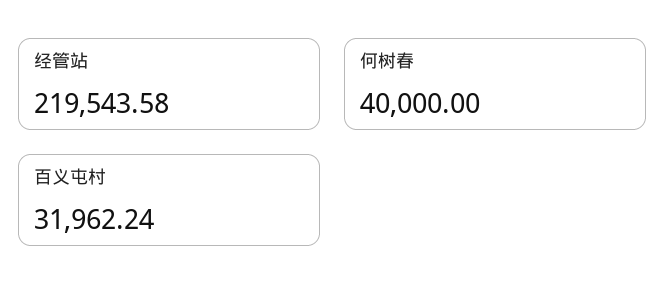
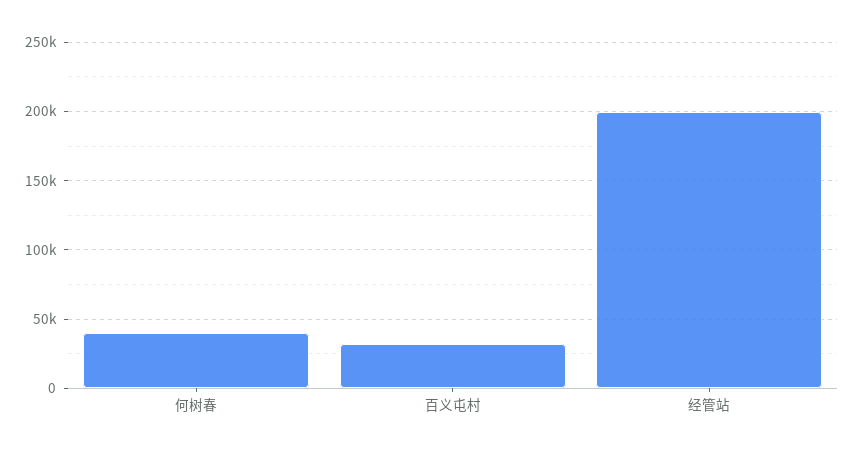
经管站: 219543.58 -> 200000

